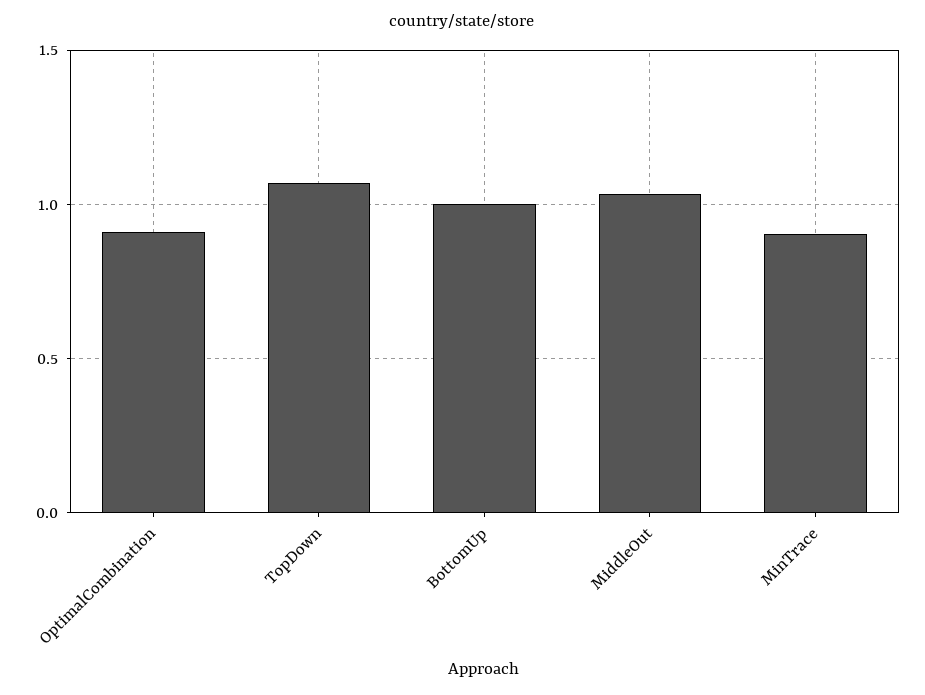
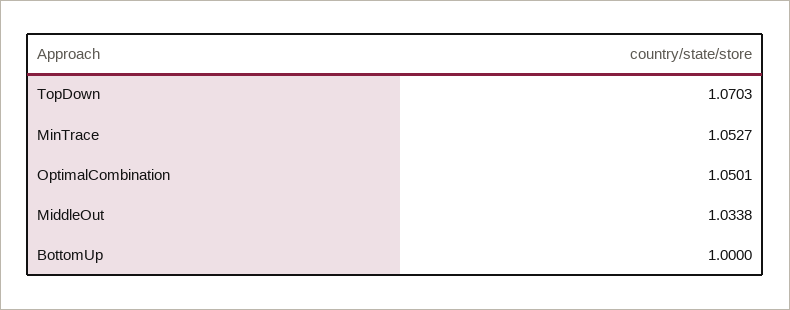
OptimalCombination: 0.9 -> 1.0501
MinTrace: 0.9 -> 1.0527

